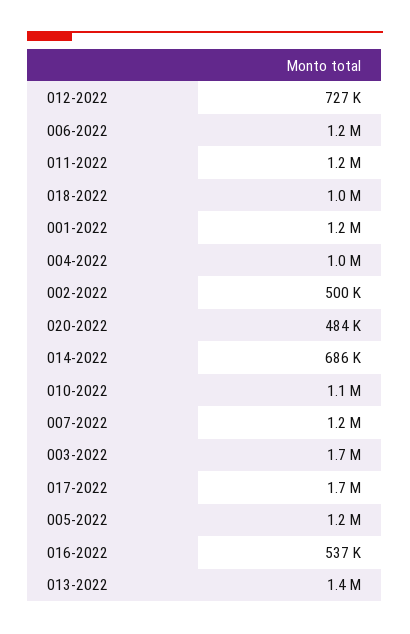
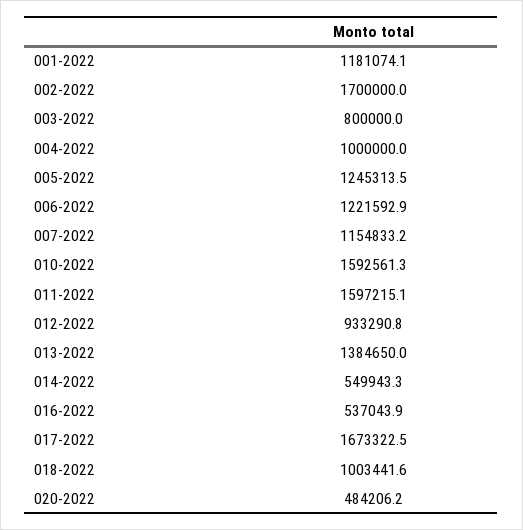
012-2022: 727000 -> 933290.8
011-2022: 1200000 -> 1597215.1
002-2022: 500000 -> 1700000
014-2022: 686000 -> 549943.3
010-2022: 1100000 -> 1592561.3
003-2022: 1700000 -> 800000

